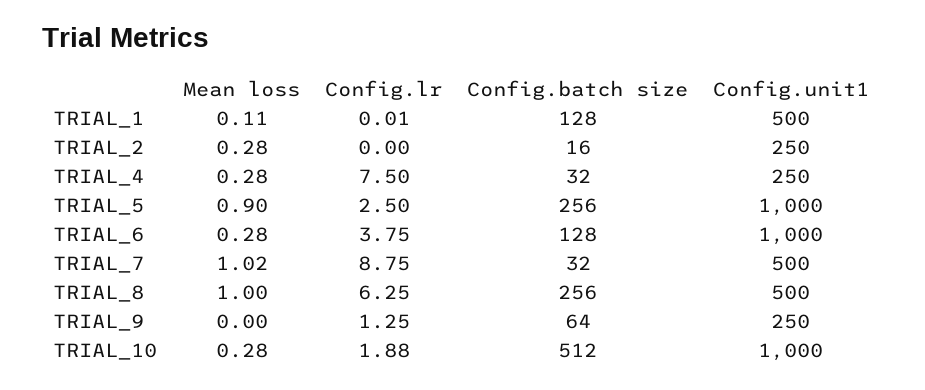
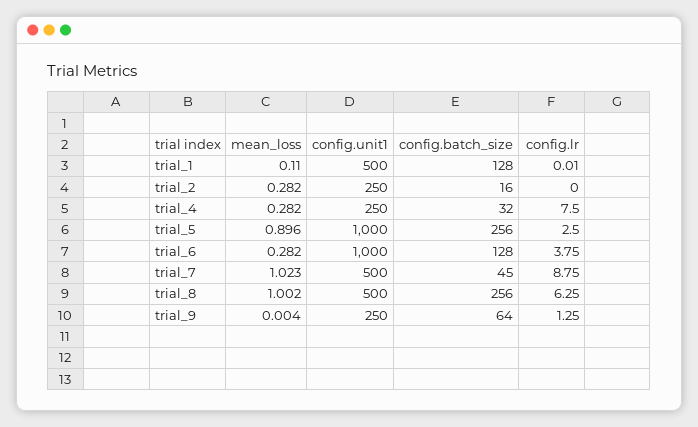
Config.batch size, TRIAL_7: 32 -> 45
Mean loss, TRIAL_10: 0.28 -> none
Config.lr, TRIAL_10: 1.88 -> none
Config.batch size, TRIAL_10: 512 -> none
Config.unit1, TRIAL_10: 1000 -> none

